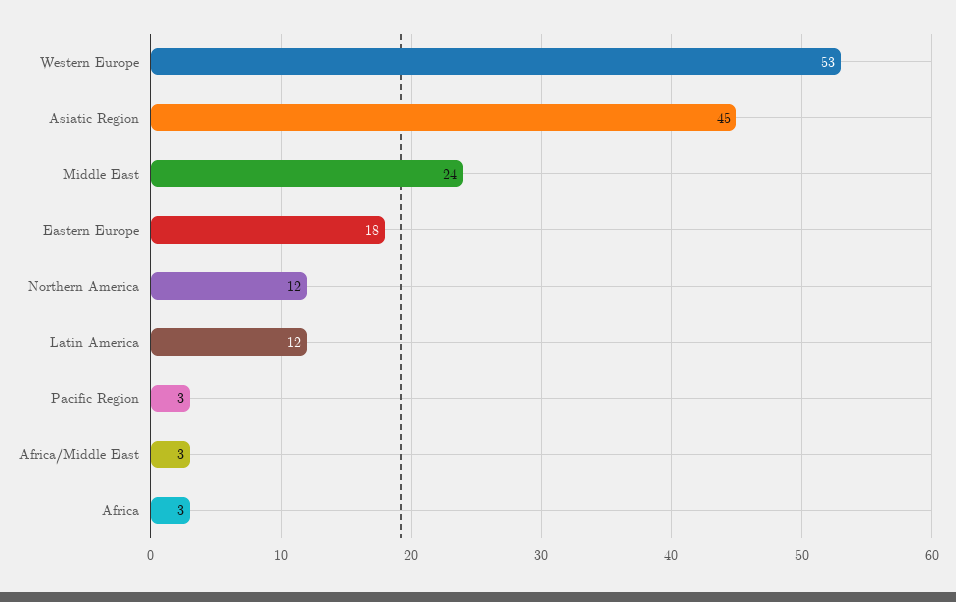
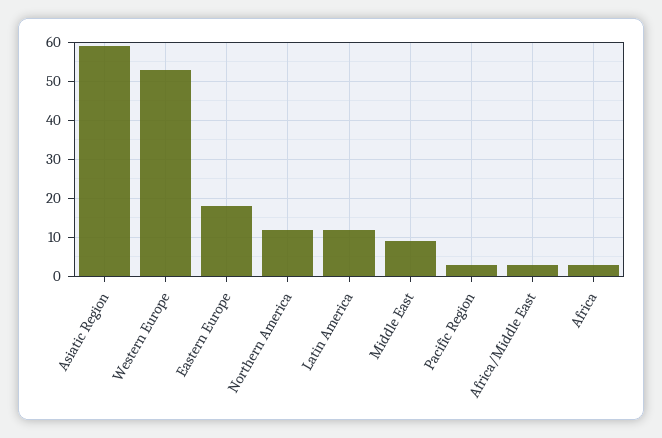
Asiatic Region: 45 -> 60
Middle East: 24 -> 10

